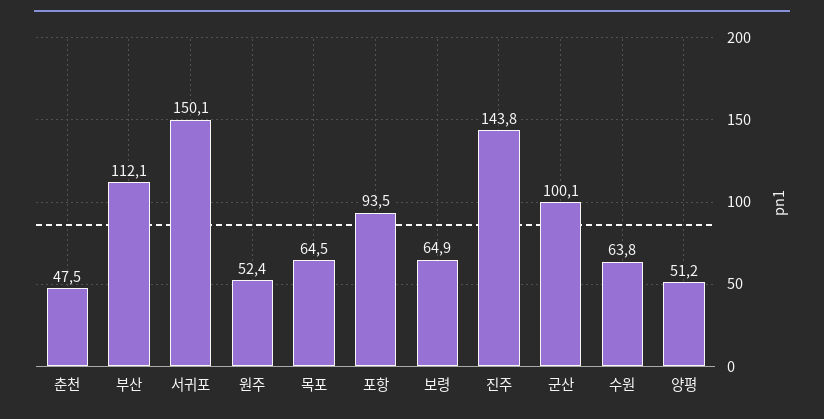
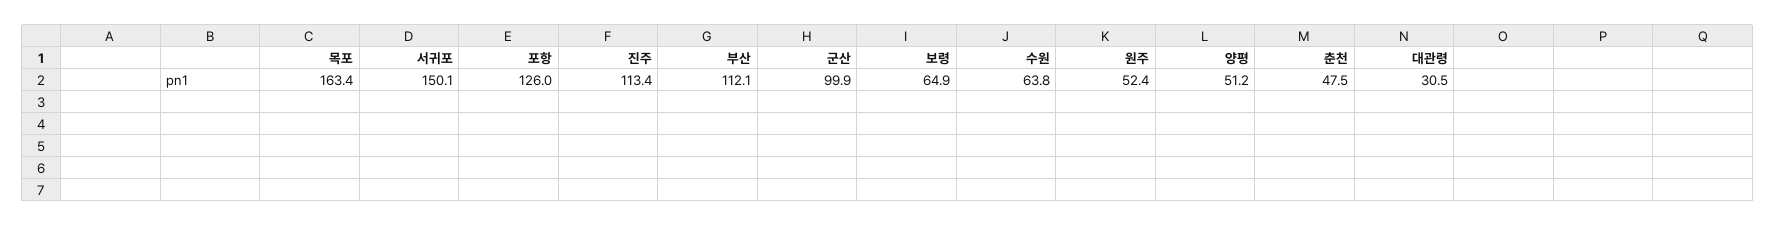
목포: 64.5 -> 163.4
포항: 93.5 -> 126
진주: 143.8 -> 113.4
군산: 100.1 -> 99.9
대관령: none -> 30.5

